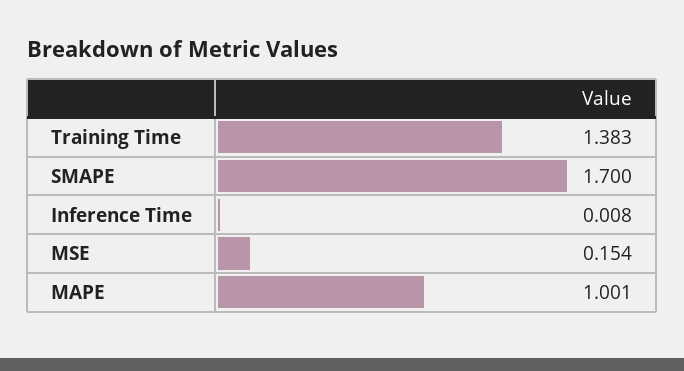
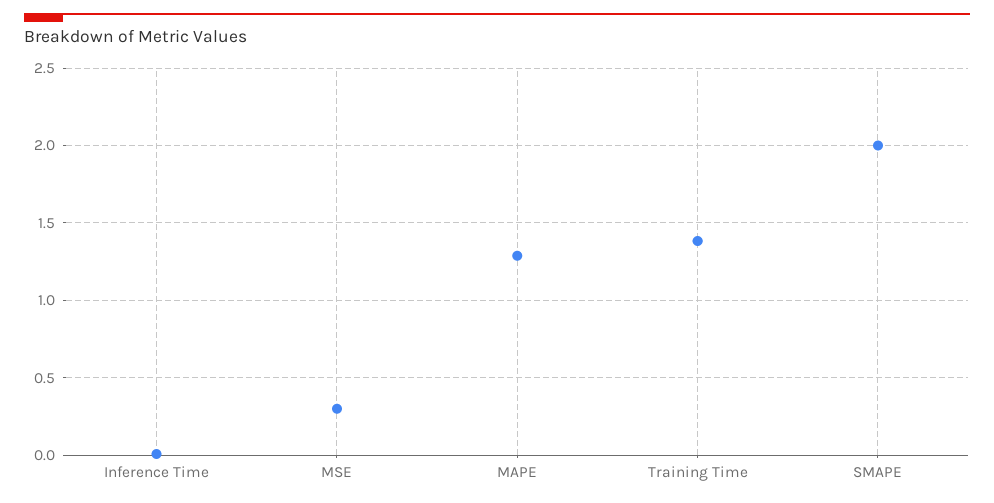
SMAPE: 1.7 -> 2
MSE: 0.154 -> 0.3
MAPE: 1.001 -> 1.3

